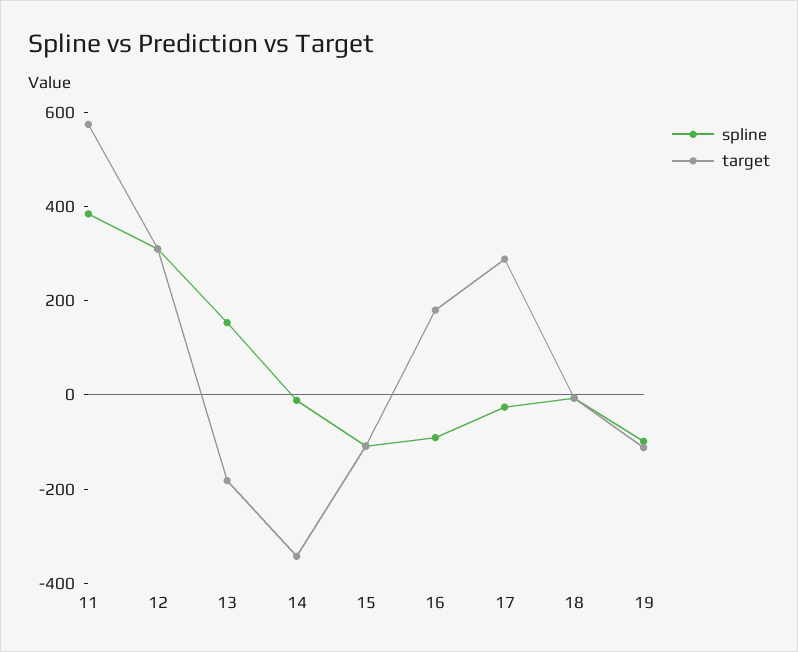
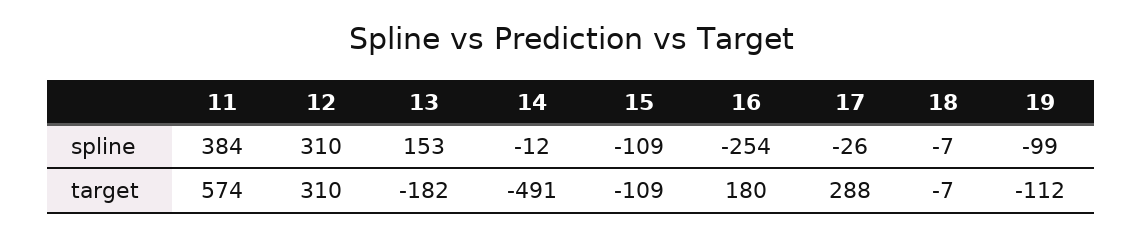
target, 14: -350 -> -491
spline, 16: -100 -> -254

